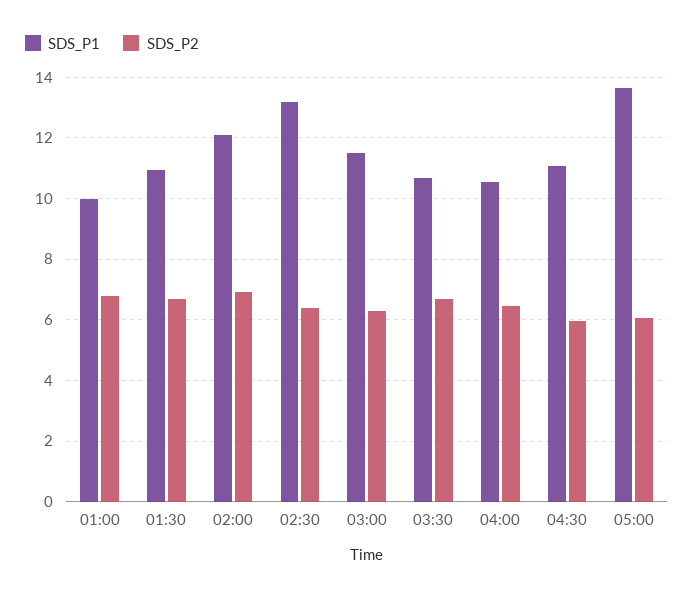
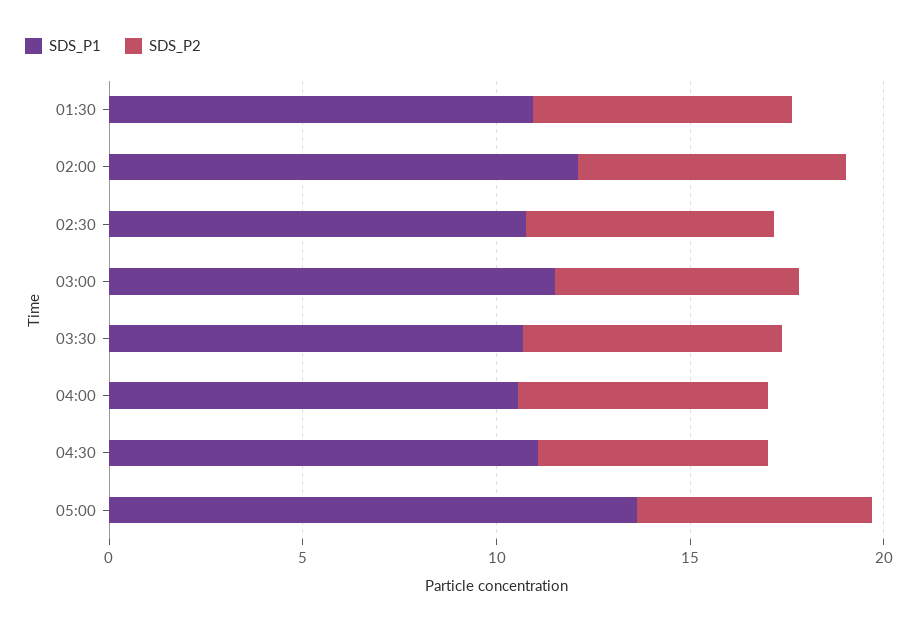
SDS_P1, 01:00: 10 -> none
SDS_P2, 01:00: 6.8 -> none
SDS_P1, 02:30: 13.2 -> 11

